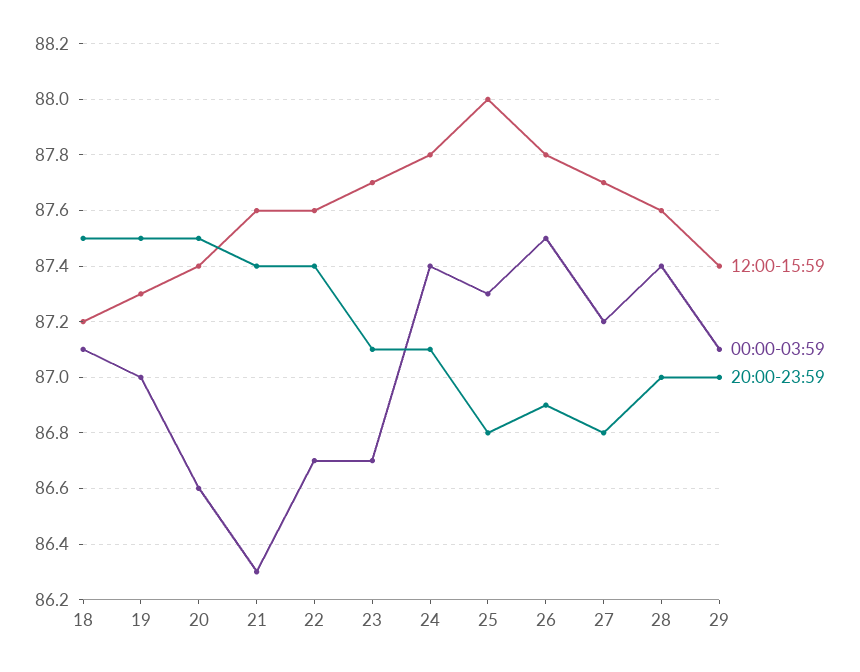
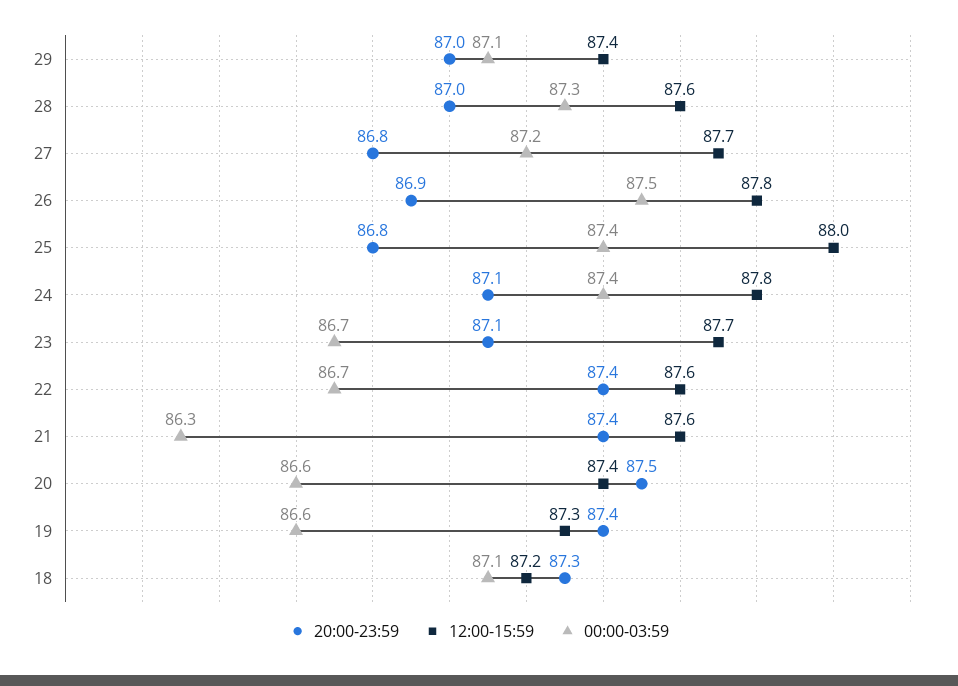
20:00-23:59, 18: 87.5 -> 87.3
00:00-03:59, 19: 87 -> 86.6
20:00-23:59, 19: 87.5 -> 87.4
00:00-03:59, 25: 87.3 -> 87.4
00:00-03:59, 28: 87.4 -> 87.3

